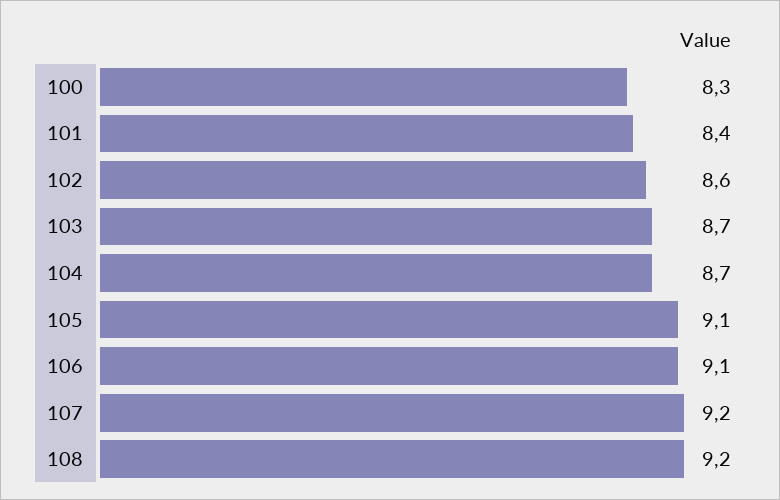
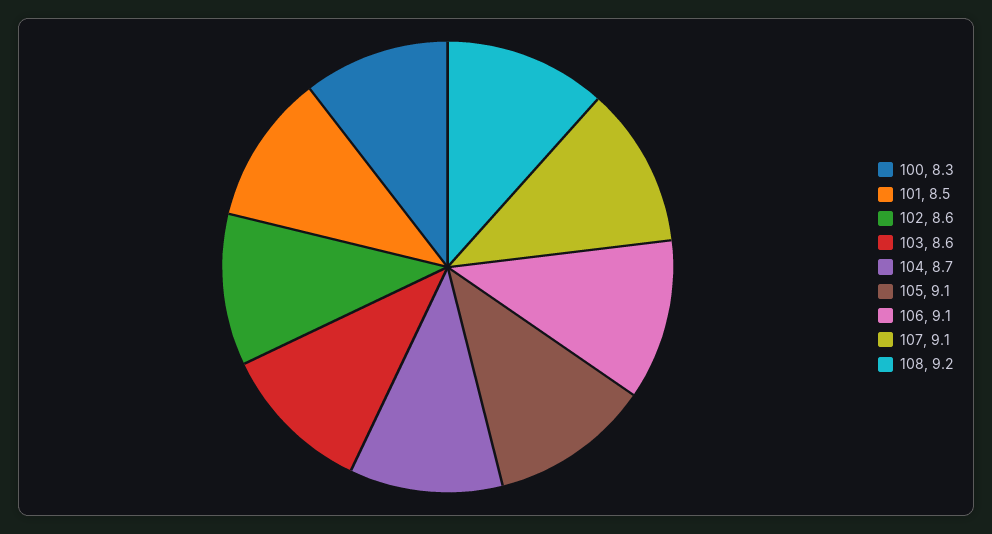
101: 8.4 -> 8.5
103: 8.7 -> 8.6
107: 9.2 -> 9.1

